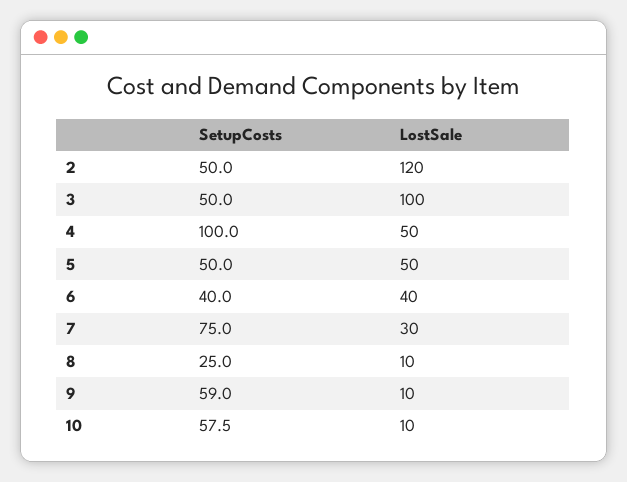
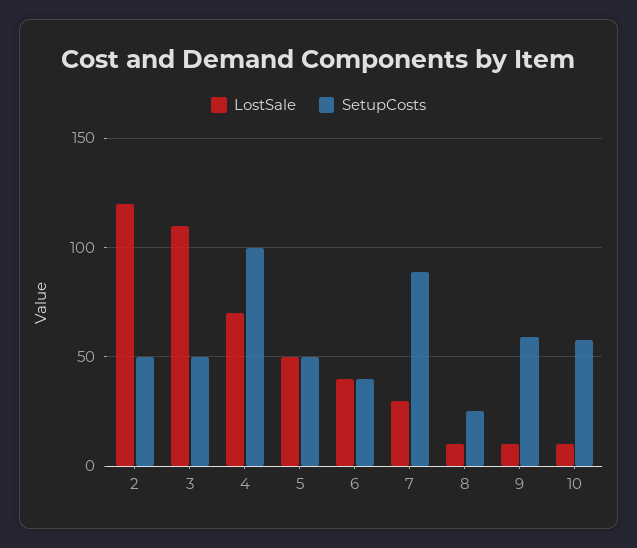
LostSale, 3: 100 -> 110
LostSale, 4: 50 -> 70
SetupCosts, 7: 75 -> 90

